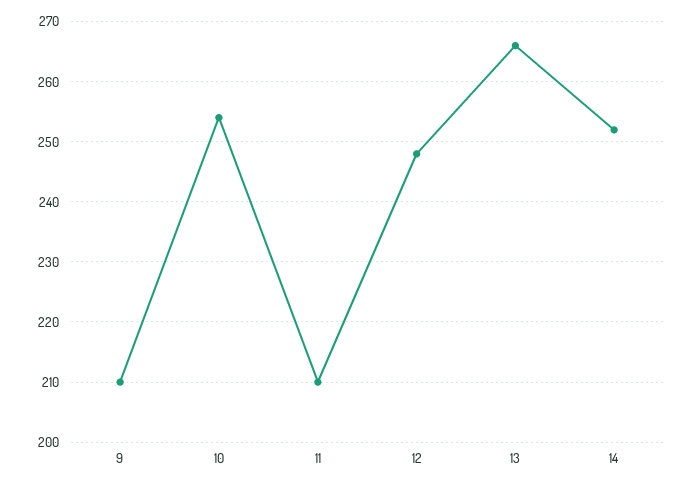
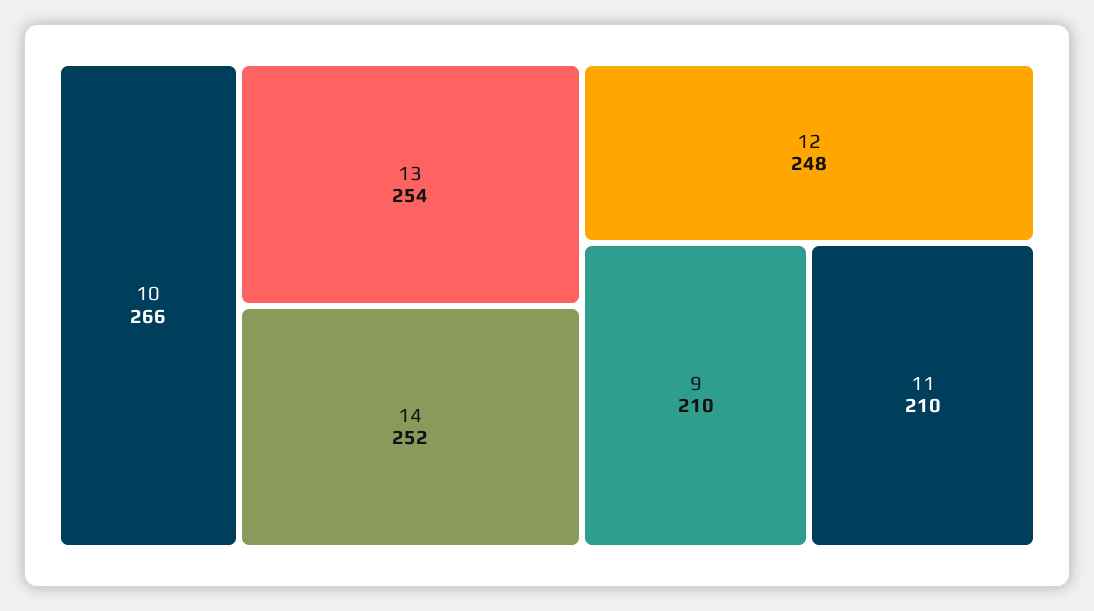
10: 254 -> 266
13: 266 -> 254

